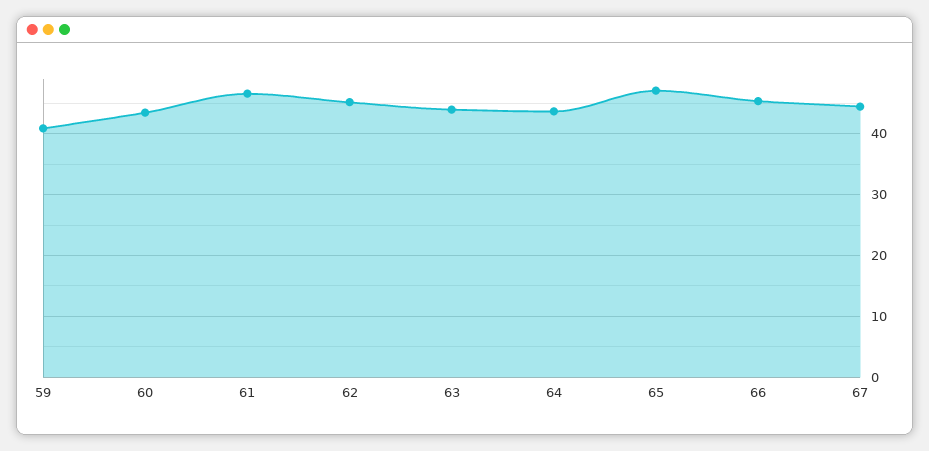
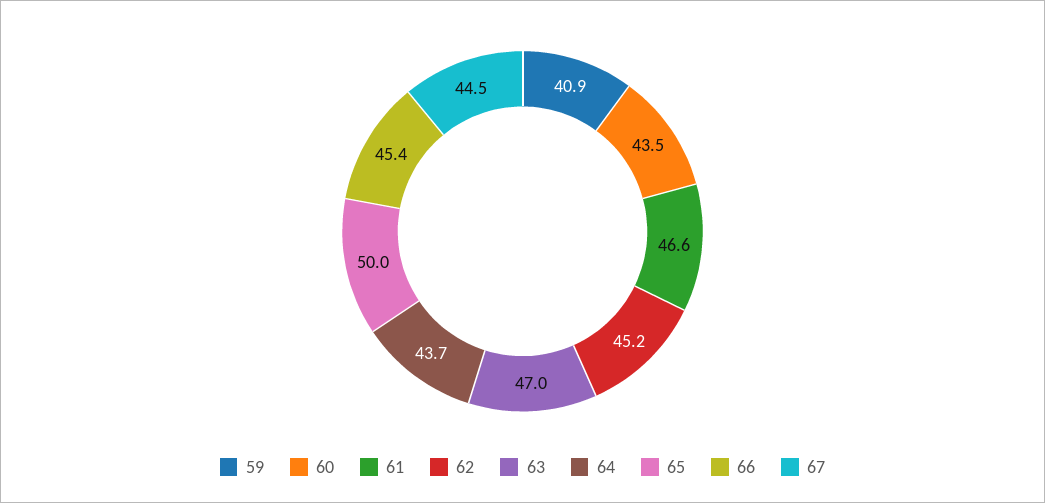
63: 44 -> 47
65: 47 -> 50

